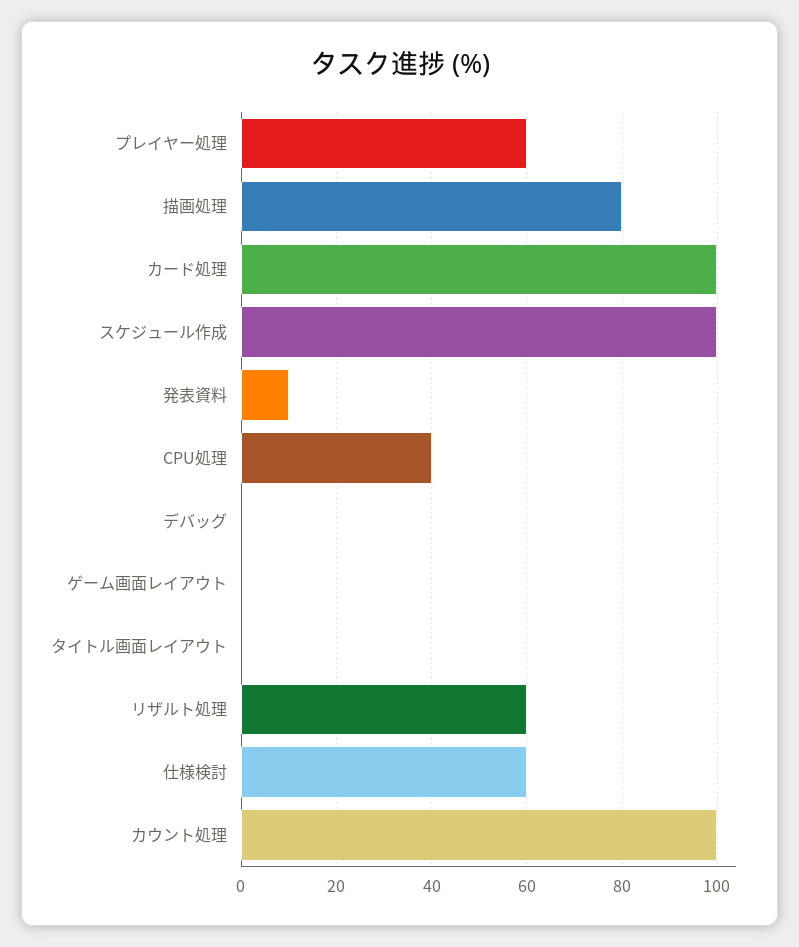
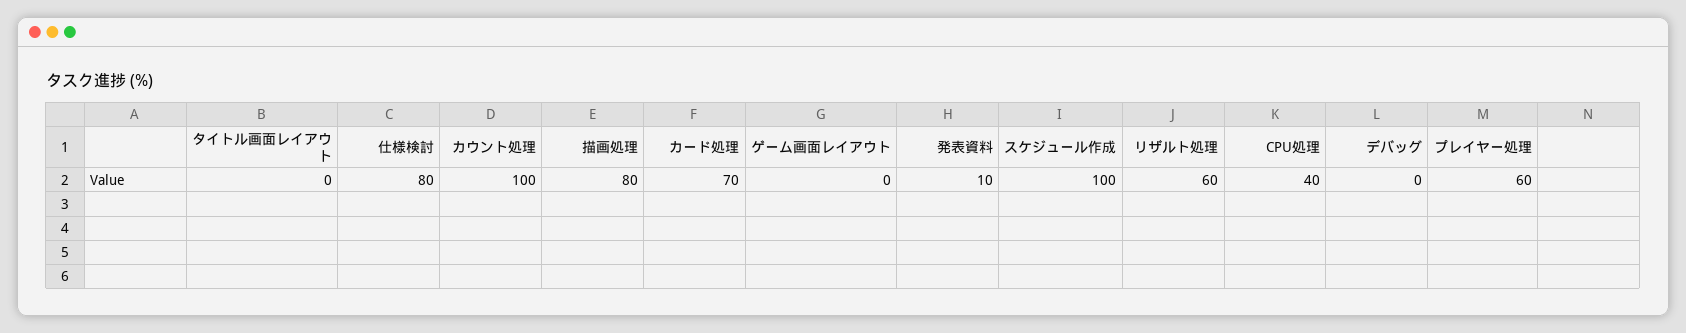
カード処理: 100 -> 70
仕様検討: 60 -> 80

